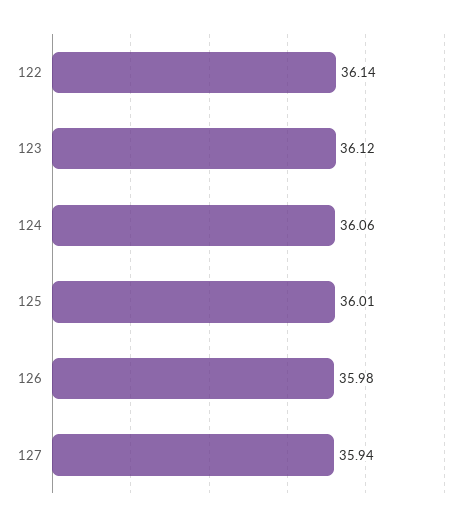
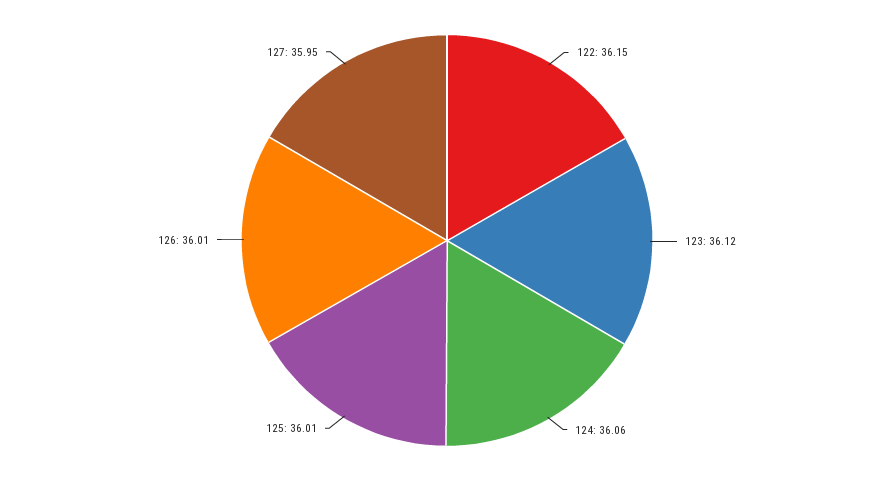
122: 36.14 -> 36.15
126: 35.98 -> 36.01
127: 35.94 -> 35.95

